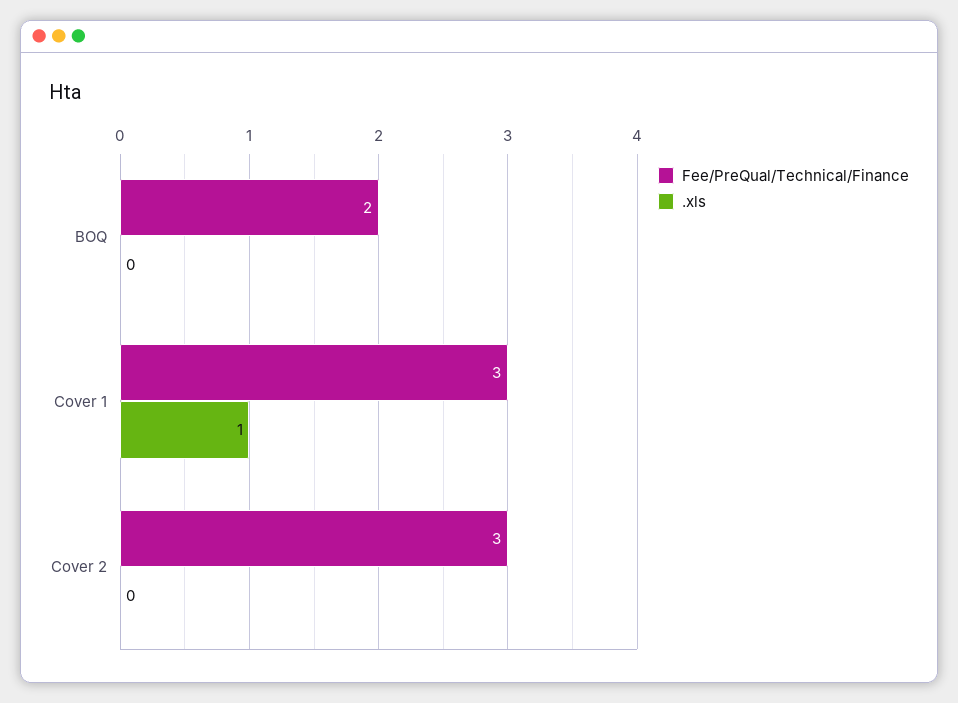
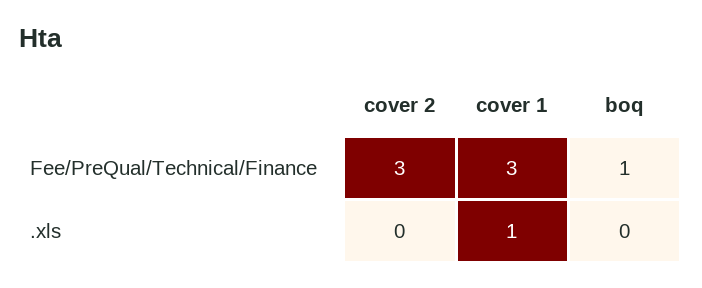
Fee/PreQual/Technical/Finance, BOQ: 2 -> 1

